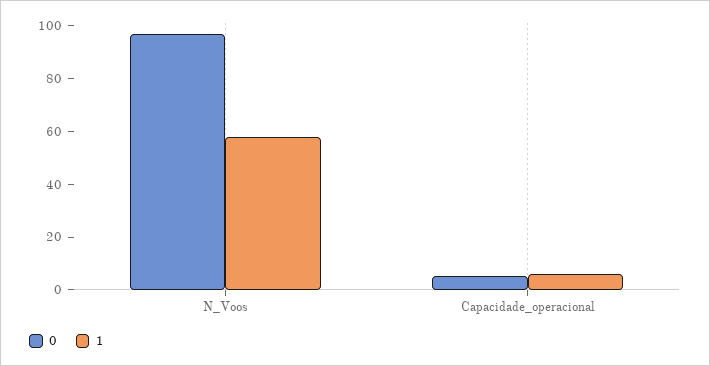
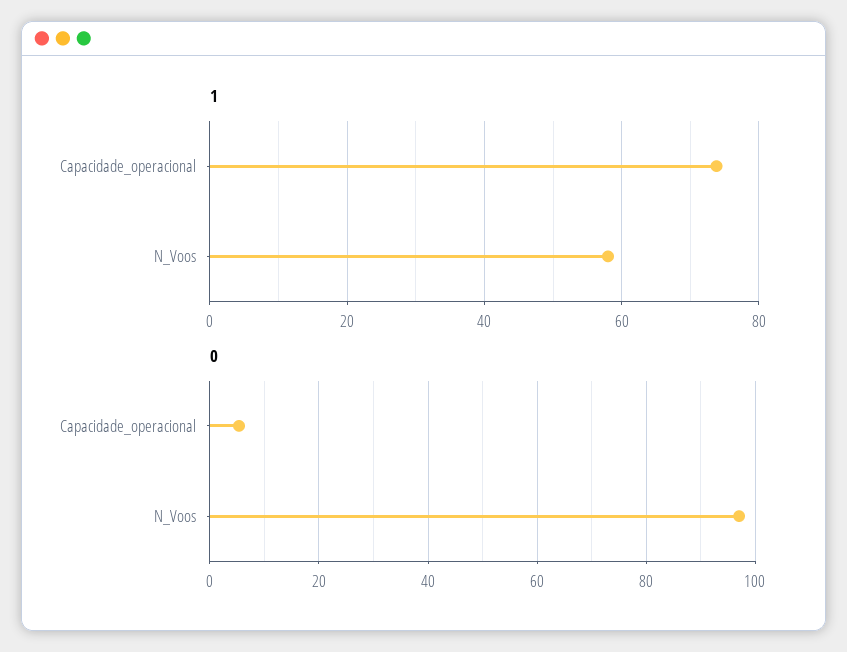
1, Capacidade_operacional: 5 -> 74

